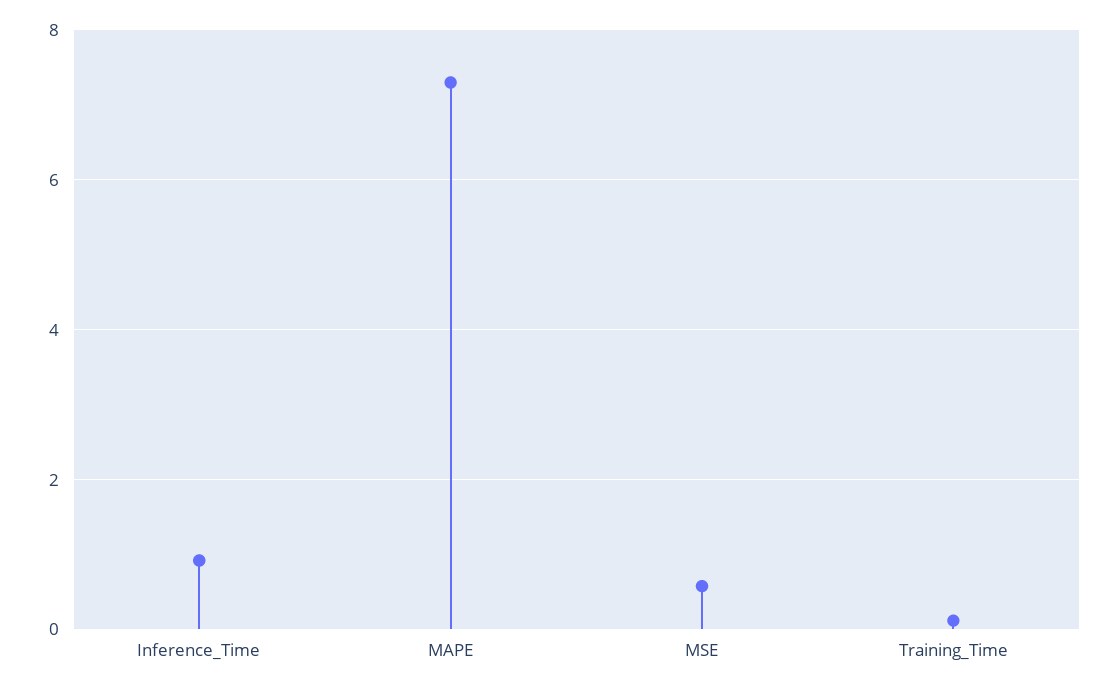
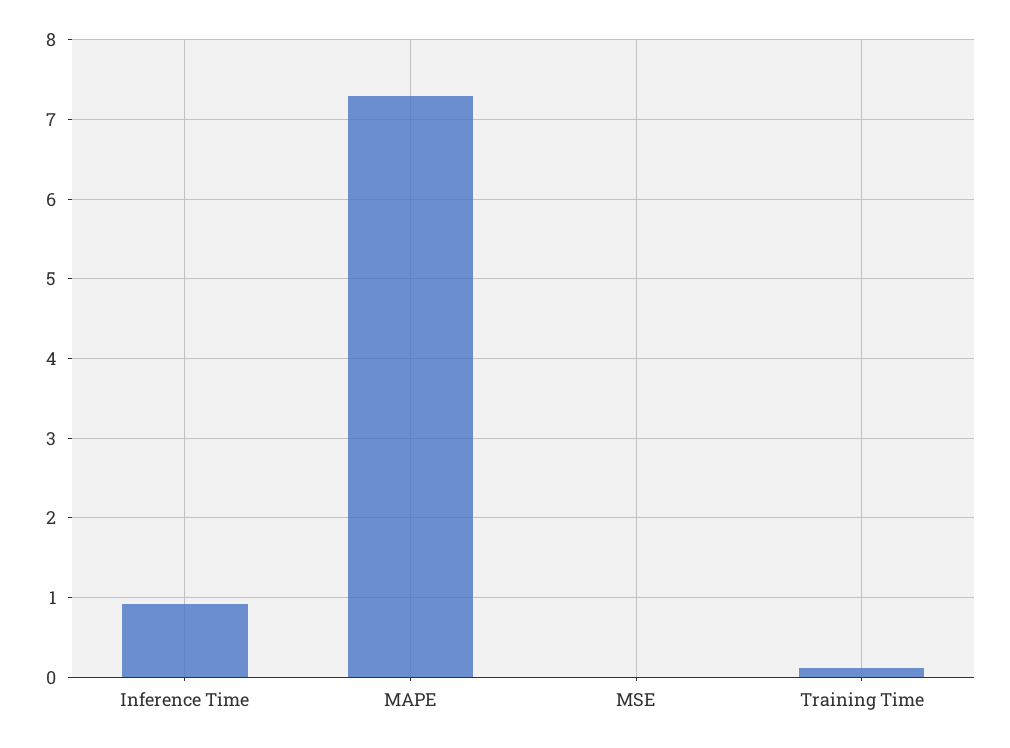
MSE: 0.6 -> 0

